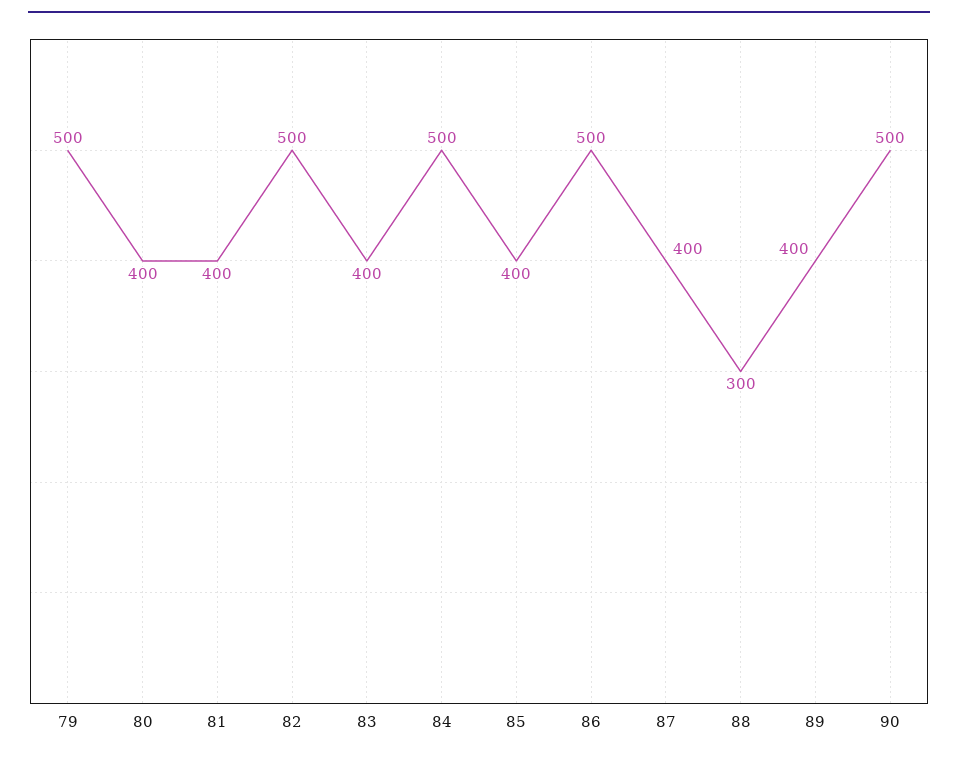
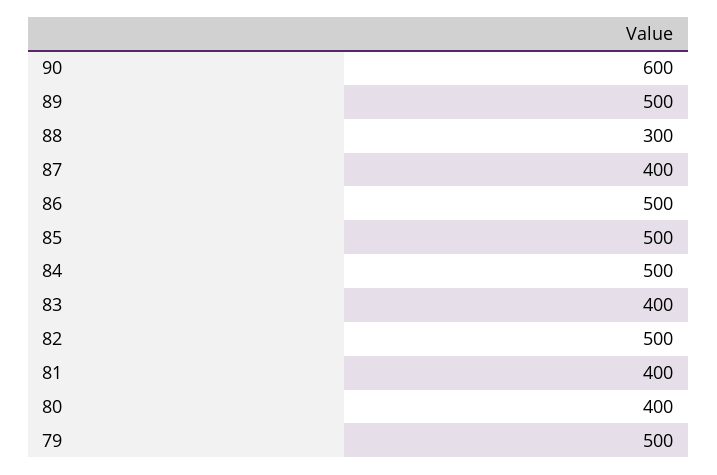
85: 400 -> 500
89: 400 -> 500
90: 500 -> 600

